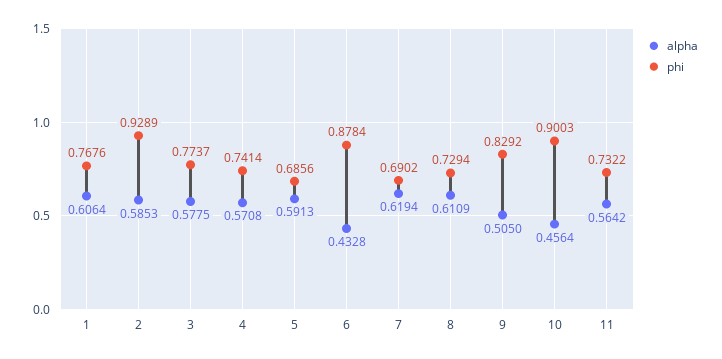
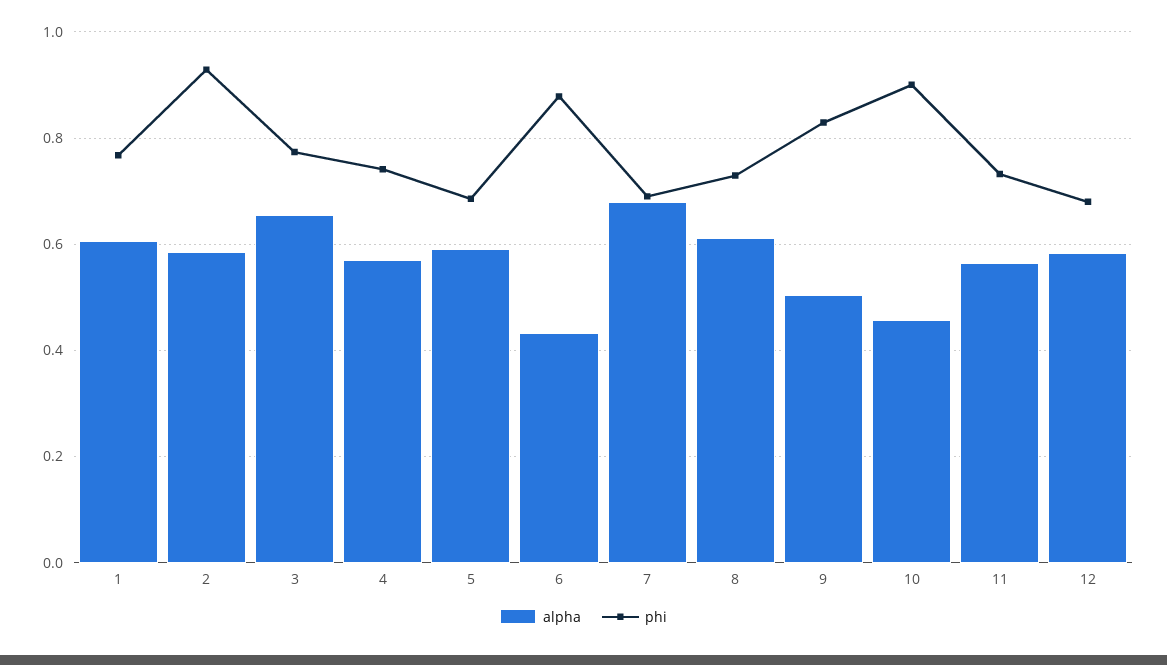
alpha, 3: 0.5775 -> 0.66
alpha, 7: 0.6194 -> 0.68
alpha, 12: none -> 0.58
phi, 12: none -> 0.68

